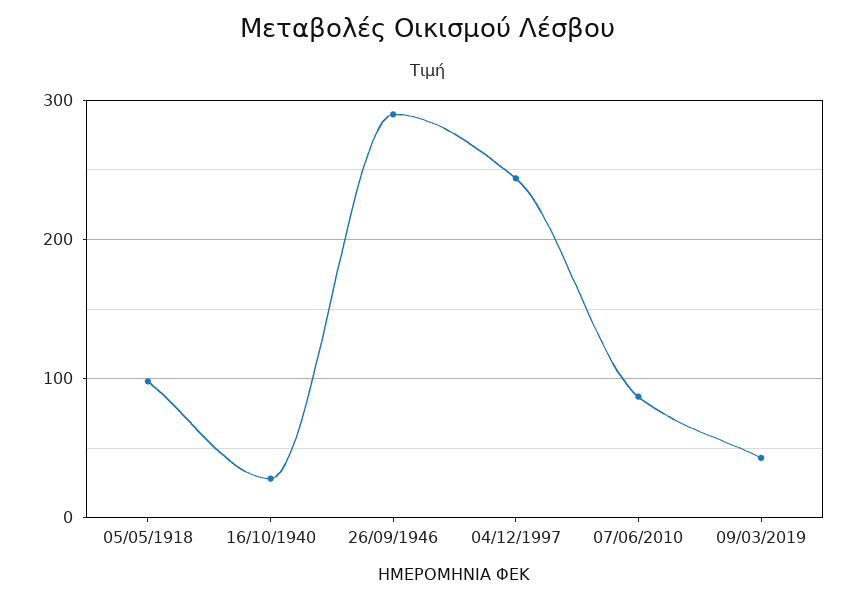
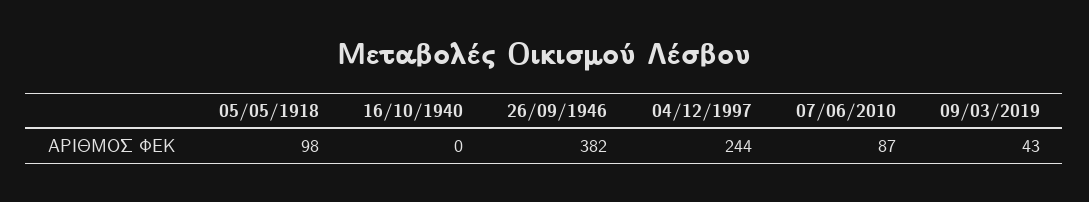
16/10/1940: 30 -> 0
26/09/1946: 290 -> 382

